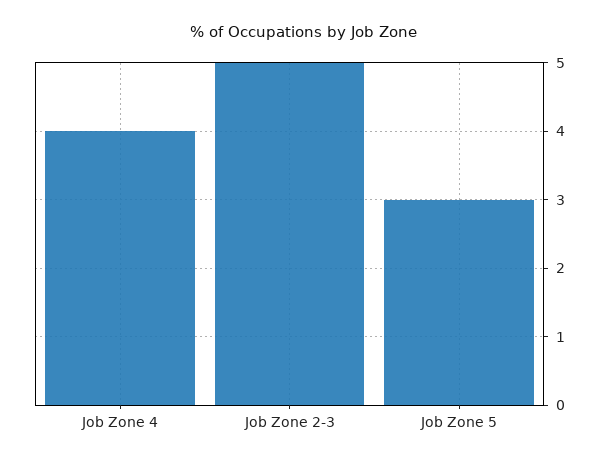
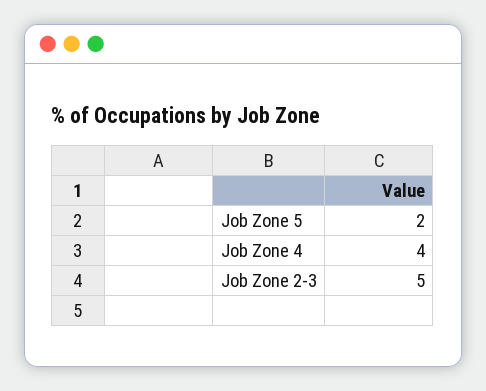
Job Zone 5: 3 -> 2

